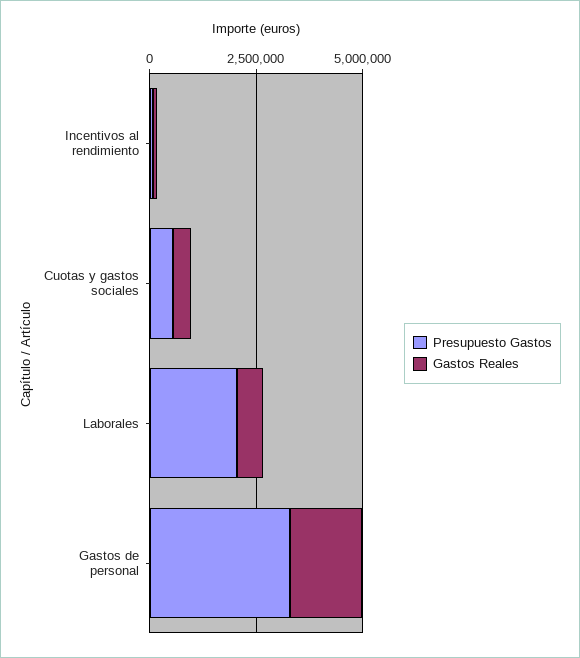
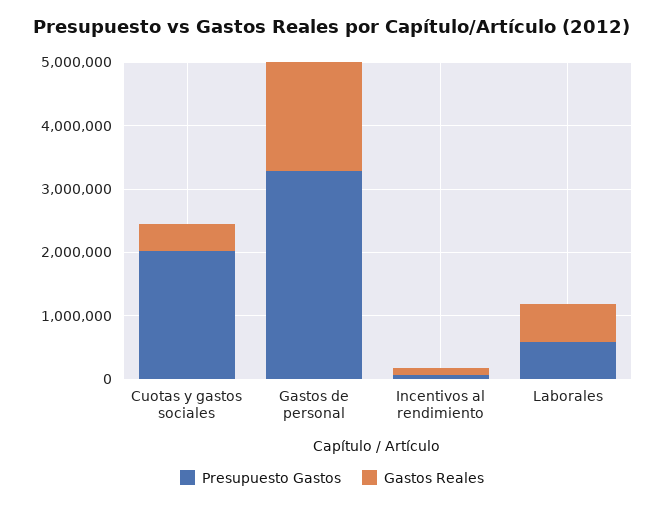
Presupuesto Gastos, Cuotas y gastos sociales: 500000 -> 2000000
Presupuesto Gastos, Laborales: 2000000 -> 600000

